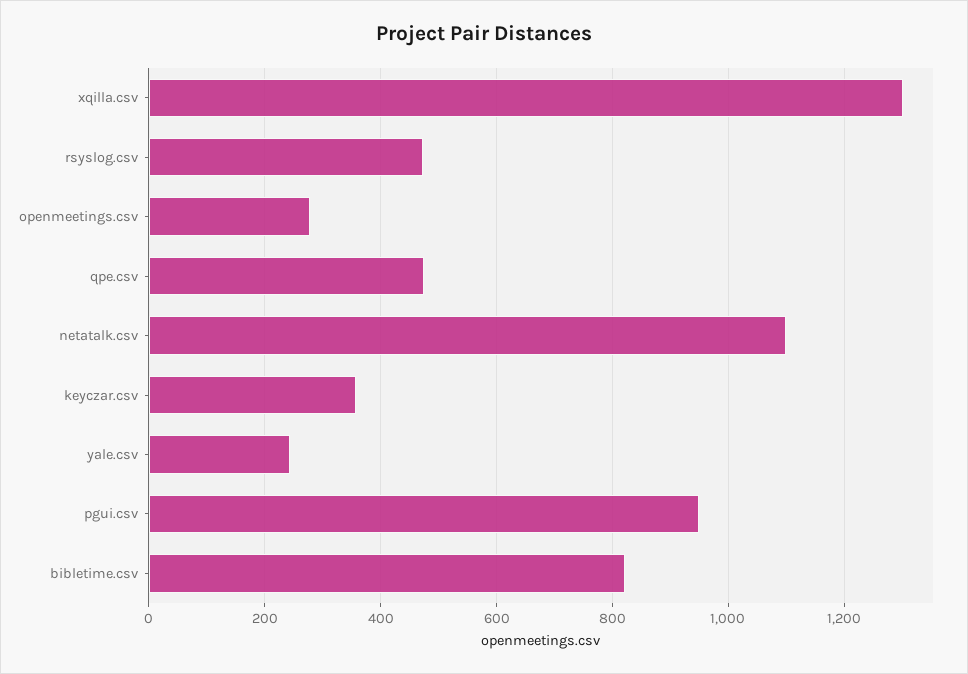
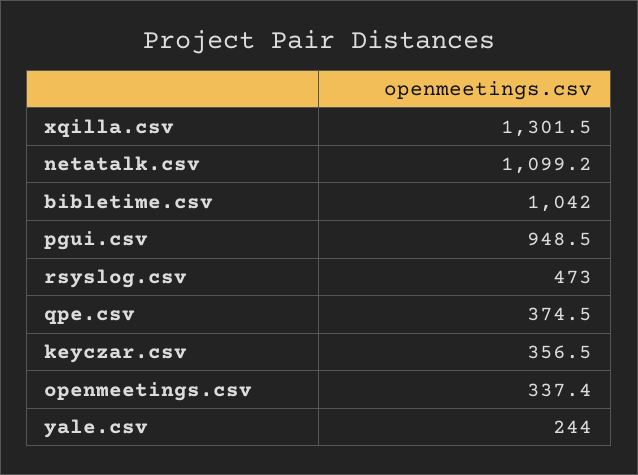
openmeetings.csv: 280 -> 337.4
qpe.csv: 480 -> 374.5
bibletime.csv: 820 -> 1042

